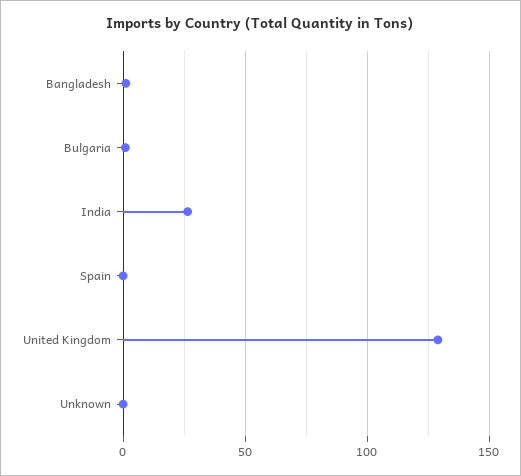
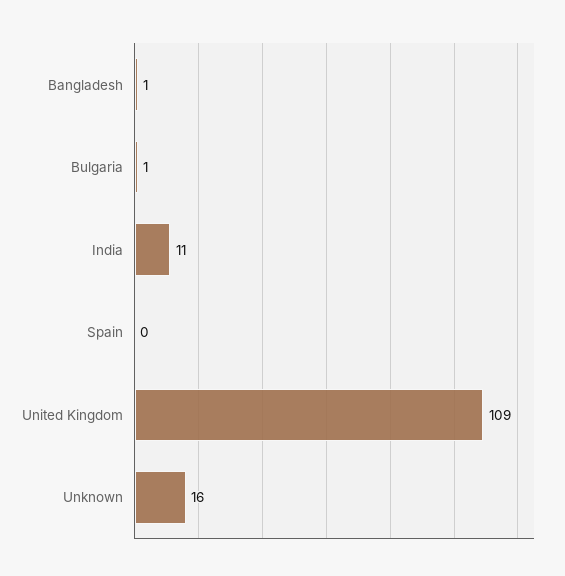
India: 25 -> 11
United Kingdom: 130 -> 109
Unknown: 0 -> 16

